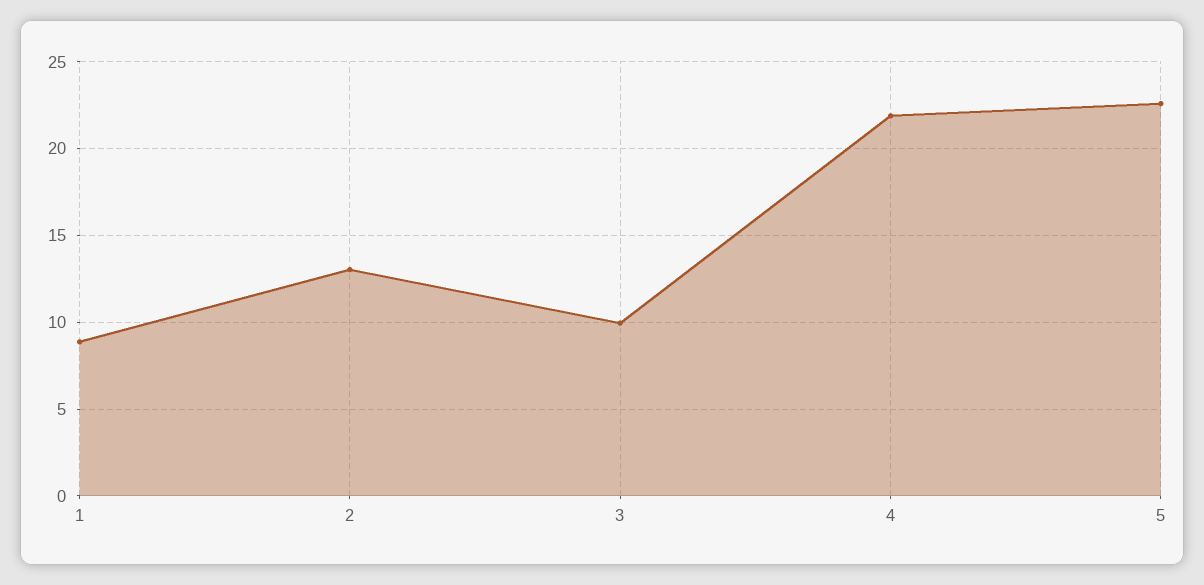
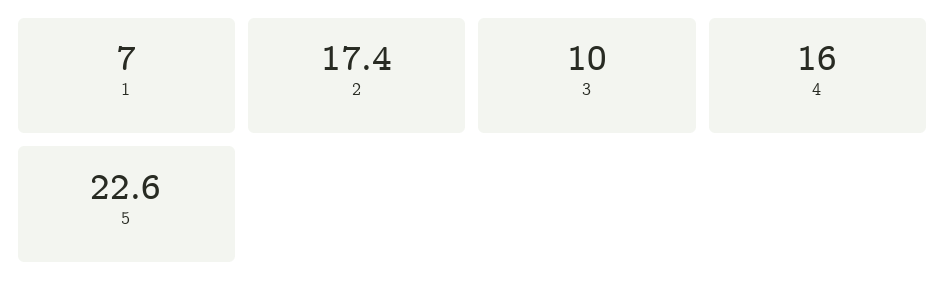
1: 9 -> 7
2: 13 -> 17.4
4: 22 -> 16

